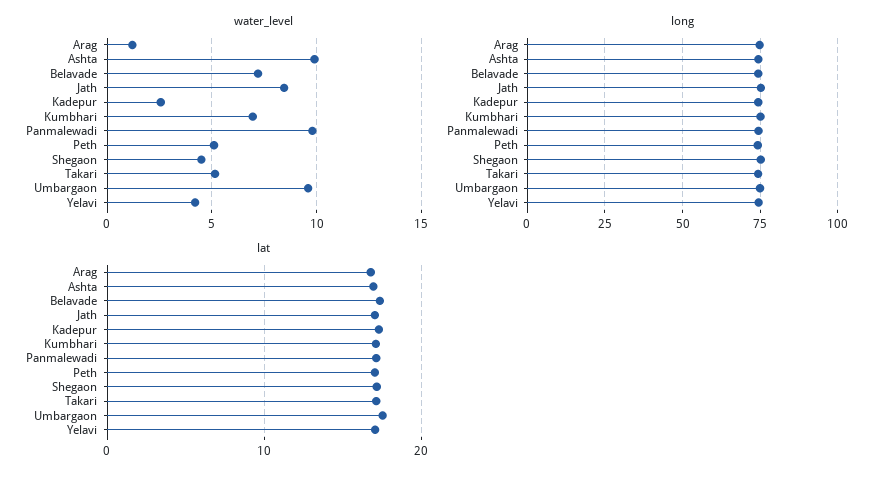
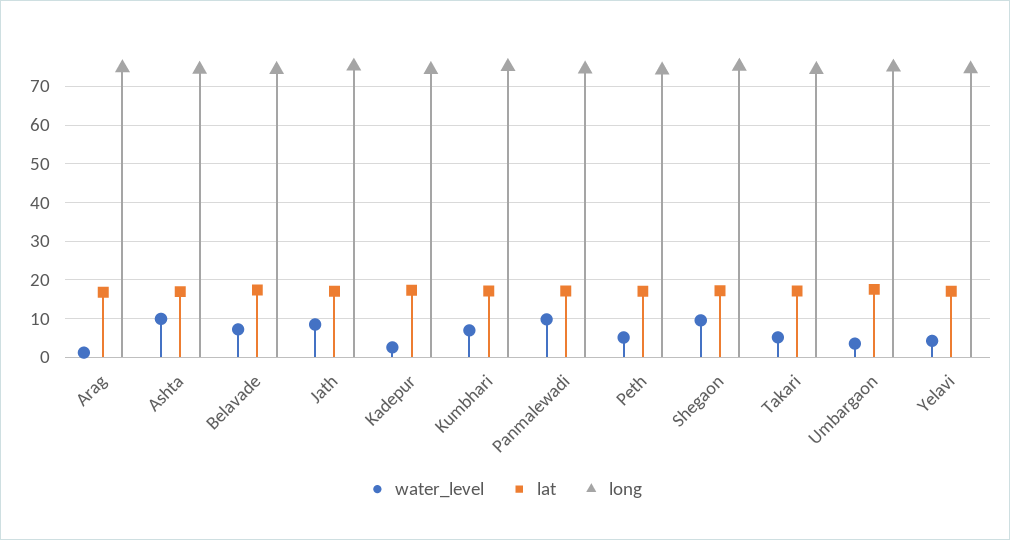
water_level, Shegaon: 4.5 -> 10
water_level, Umbargaon: 9.5 -> 4

